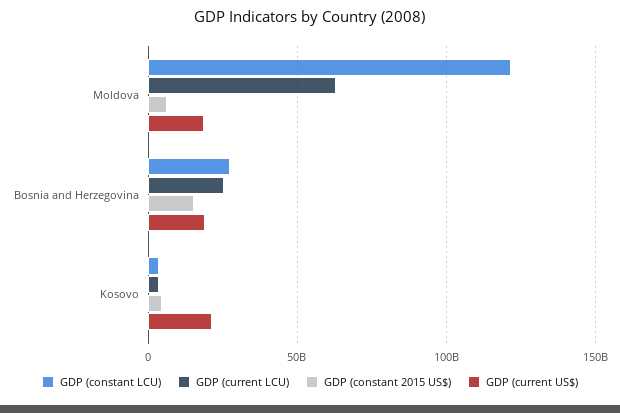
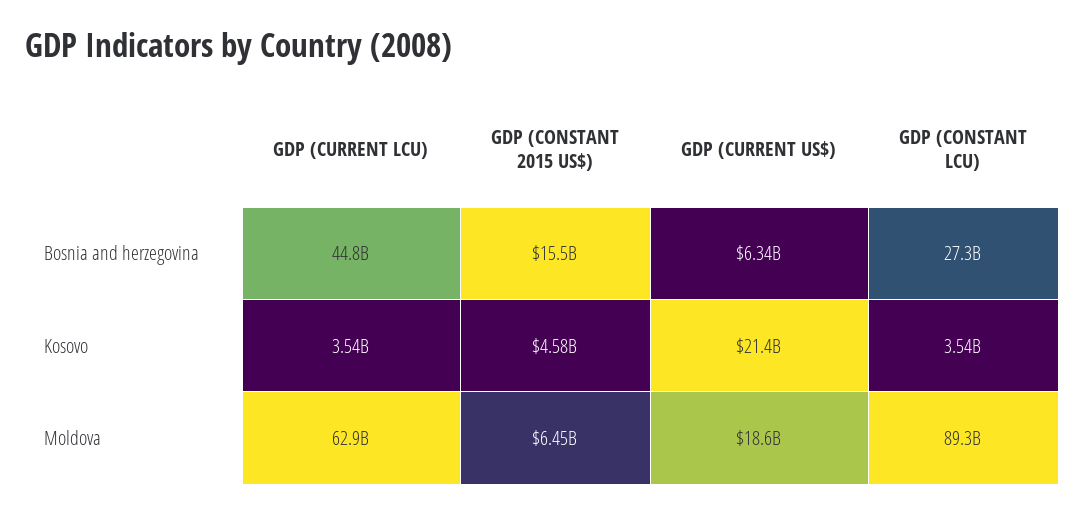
GDP (constant LCU), Moldova: 120000000000 -> 89300000000
GDP (current LCU), Bosnia and Herzegovina: 25000000000 -> 44800000000
GDP (current US$), Bosnia and Herzegovina: 20000000000 -> 6340000000

